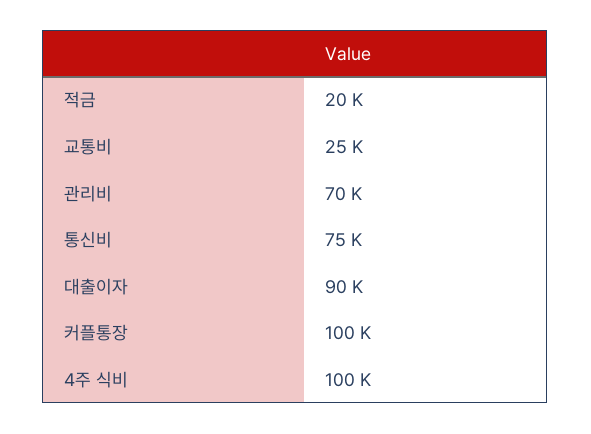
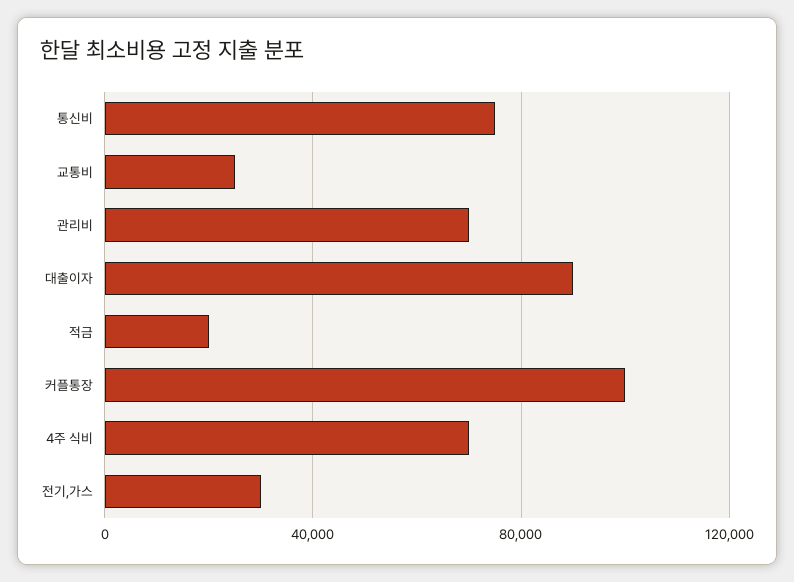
4주 식비: 100000 -> 70000
전기,가스: none -> 30000

